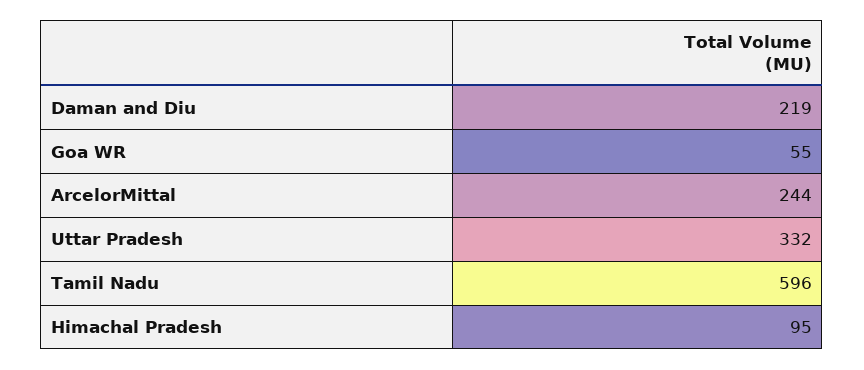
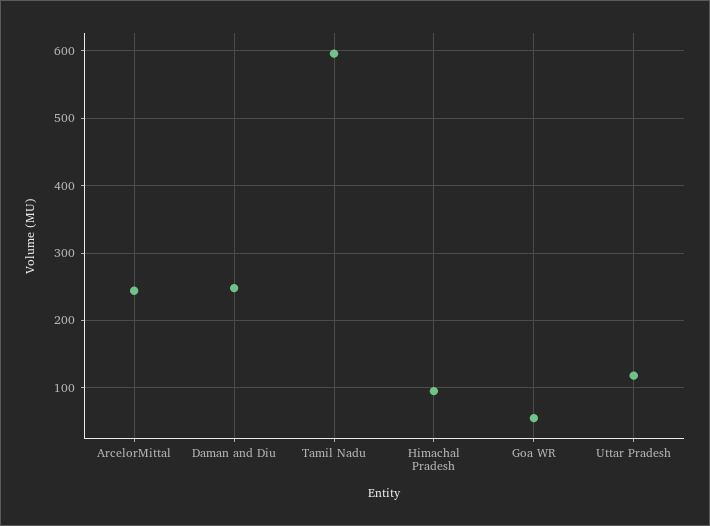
Daman and Diu: 219 -> 250
Uttar Pradesh: 332 -> 120

